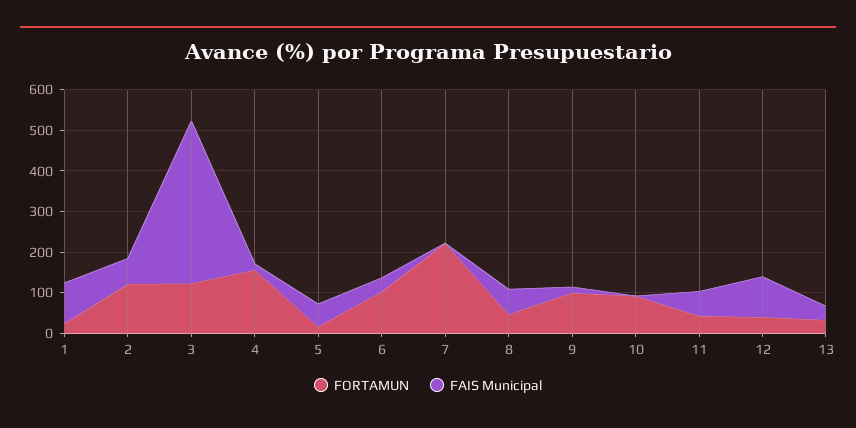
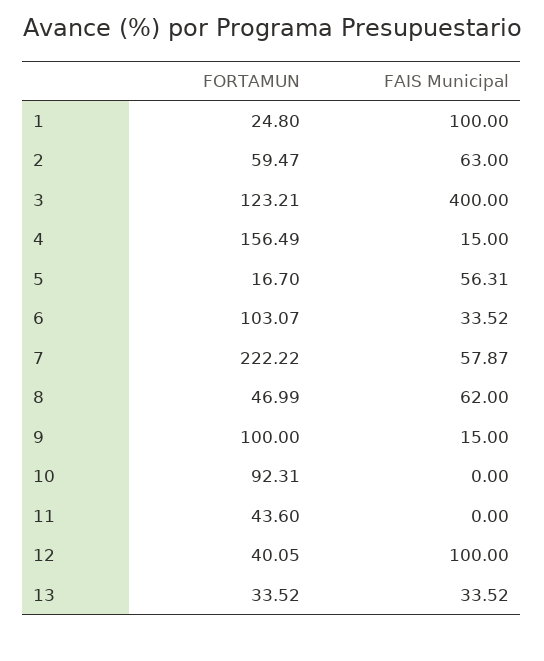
FORTAMUN, 2: 120 -> 59.47
FAIS Municipal, 7: 0 -> 57.87
FAIS Municipal, 11: 60 -> 0

